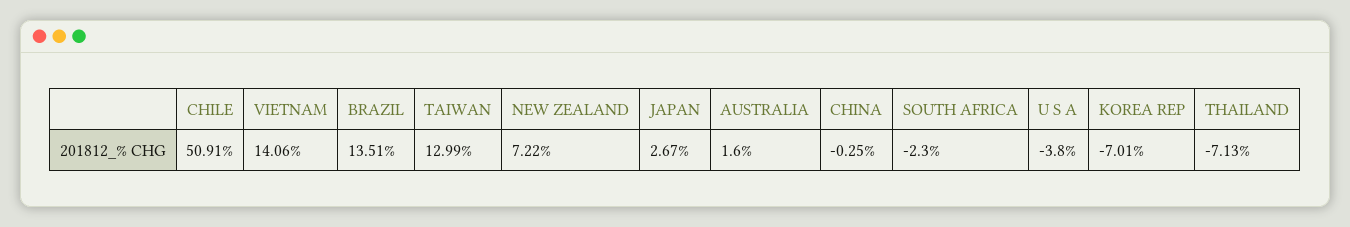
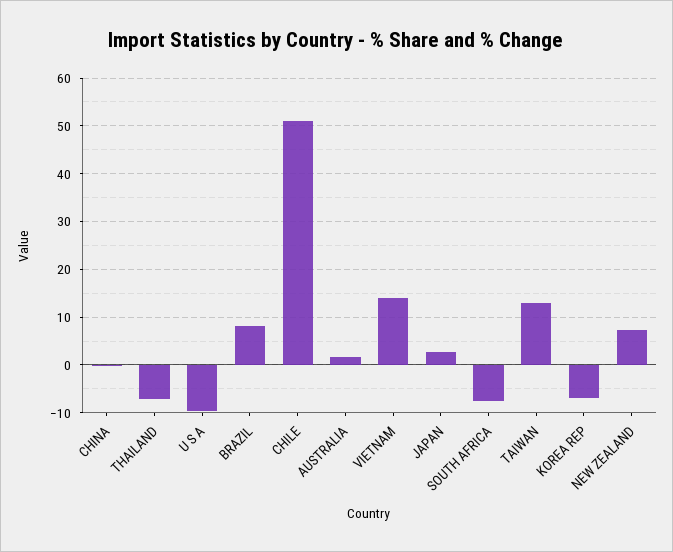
BRAZIL: 13.51 -> 8
SOUTH AFRICA: -2.3 -> -8
U S A: -3.8 -> -10

